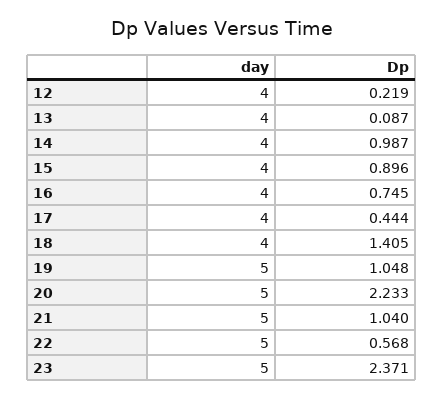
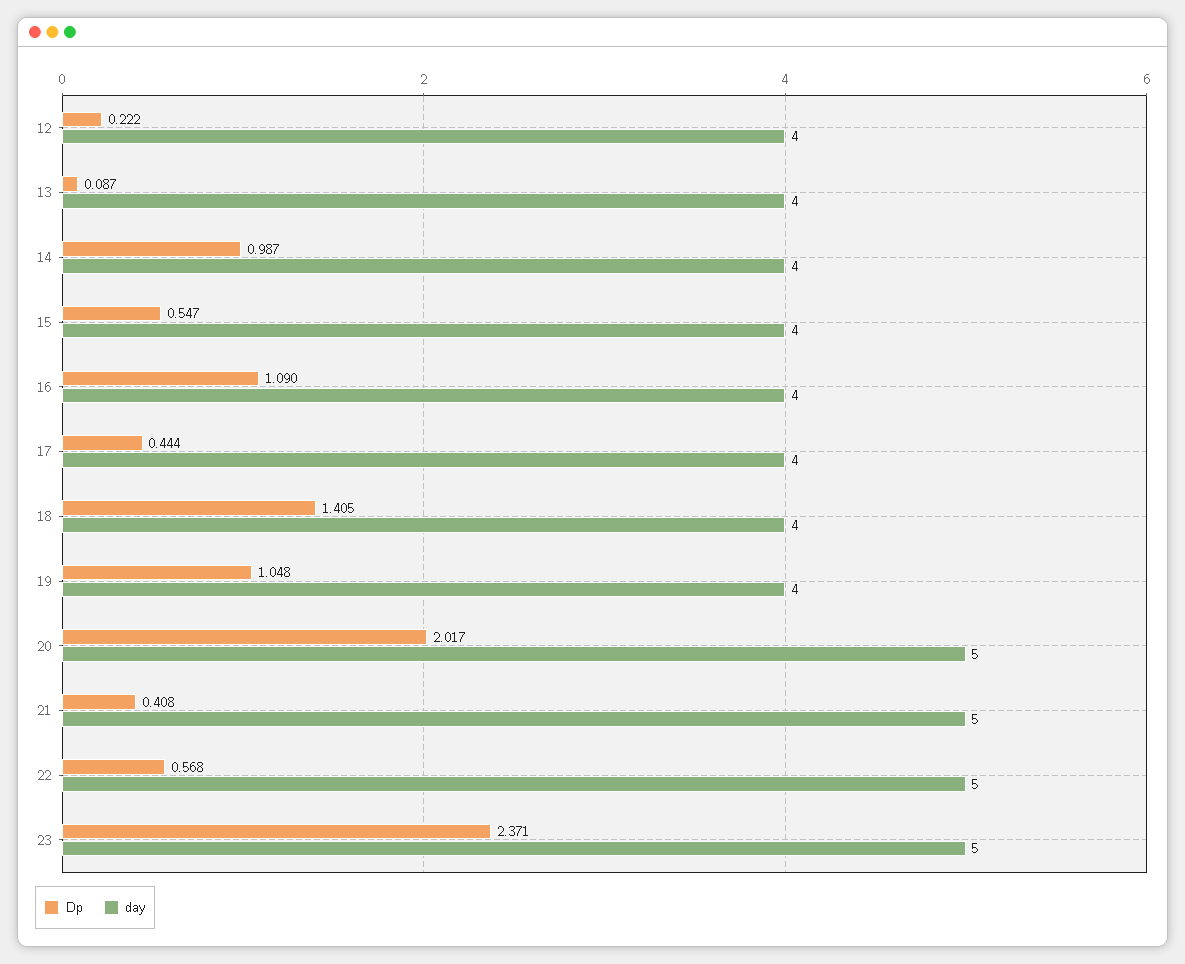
Dp, 12: 0.219 -> 0.222
Dp, 15: 0.896 -> 0.547
Dp, 16: 0.745 -> 1.09
day, 19: 5 -> 4
Dp, 20: 2.233 -> 2.017
Dp, 21: 1.04 -> 0.408

